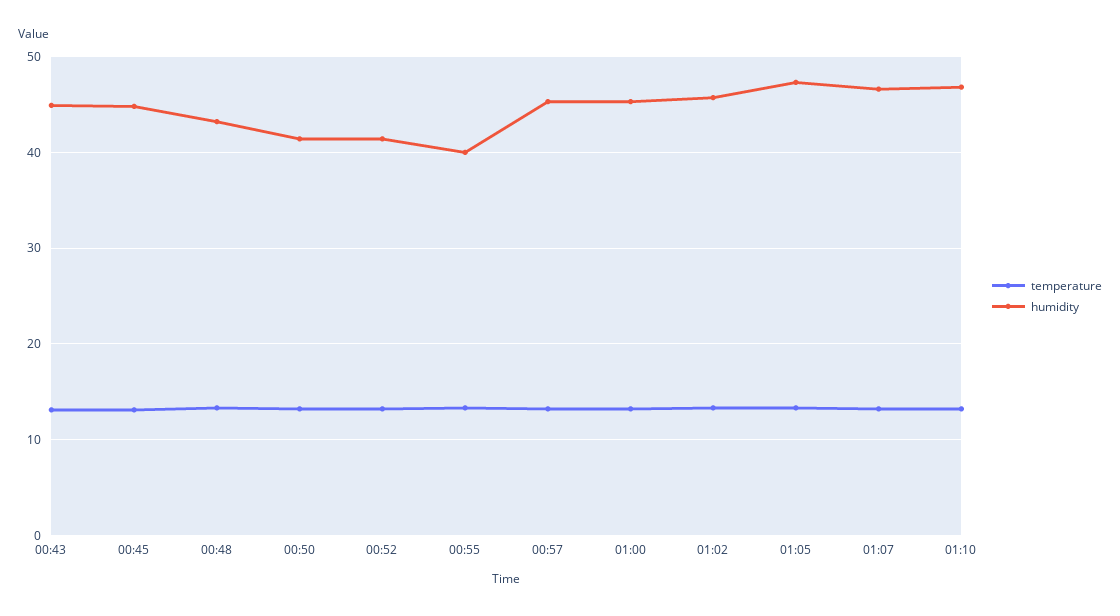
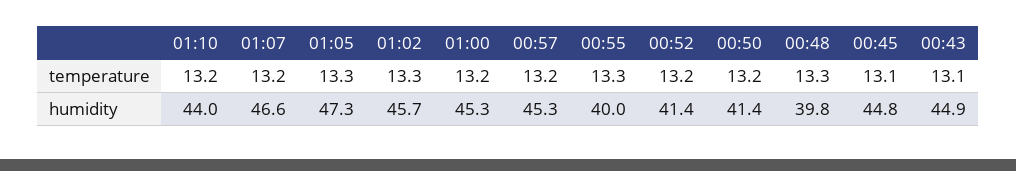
humidity, 00:48: 43 -> 39.8
humidity, 01:10: 47 -> 44

